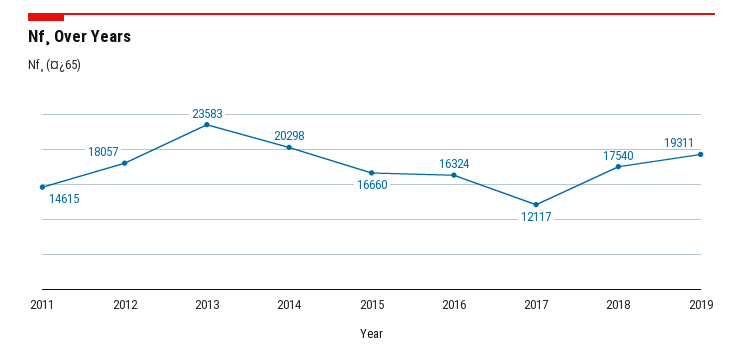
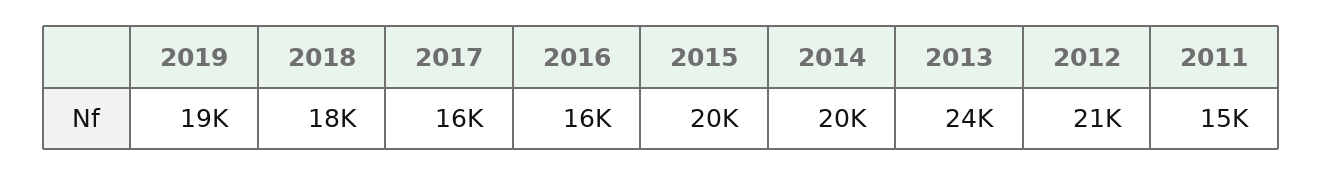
2012: 18057 -> 21000
2015: 16660 -> 20000
2017: 12117 -> 16000

